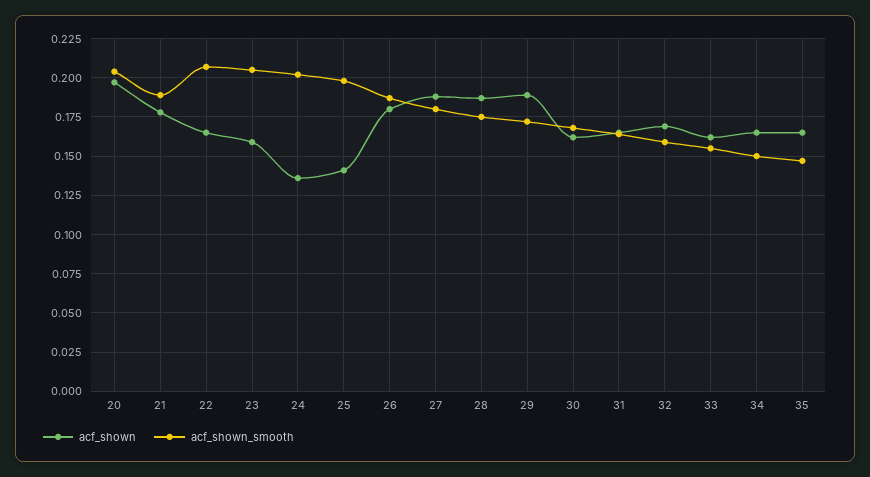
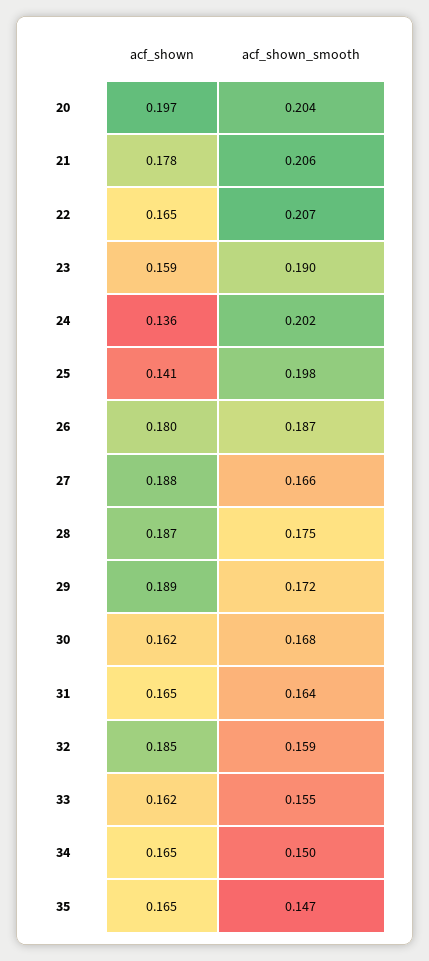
acf_shown_smooth, 21: 0.19 -> 0.206
acf_shown_smooth, 23: 0.205 -> 0.19
acf_shown_smooth, 27: 0.18 -> 0.166
acf_shown, 32: 0.17 -> 0.185

